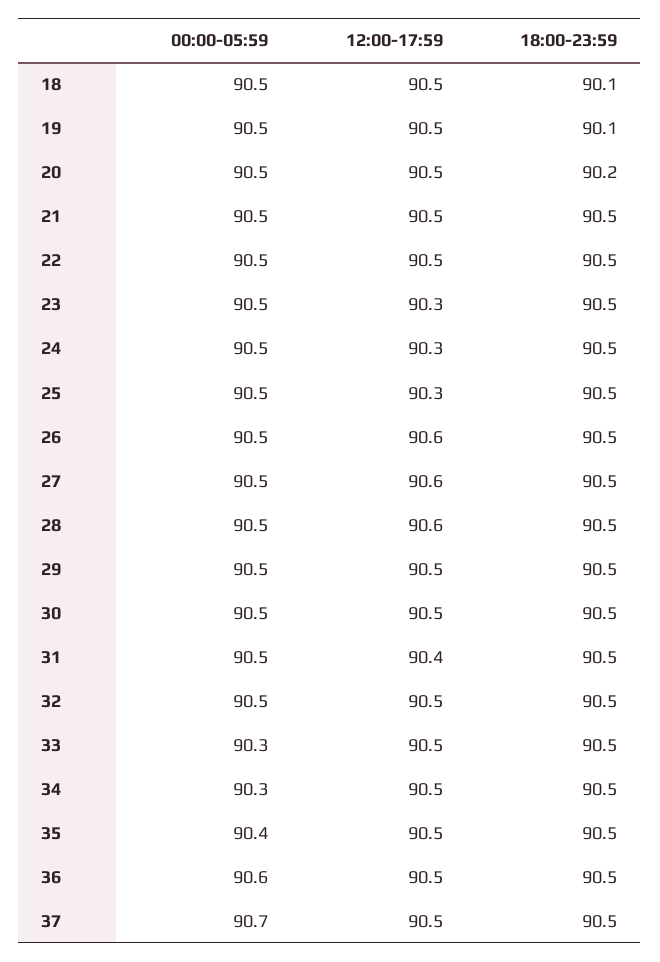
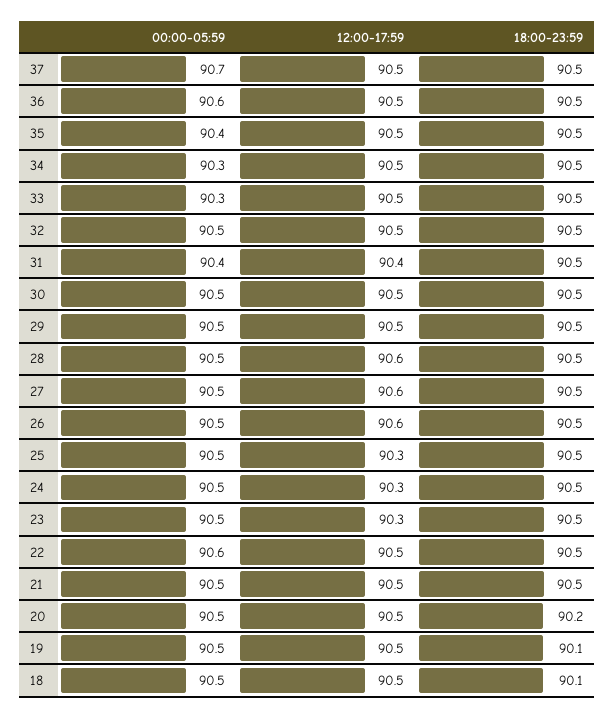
00:00-05:59, 22: 90.5 -> 90.6
00:00-05:59, 31: 90.5 -> 90.4

